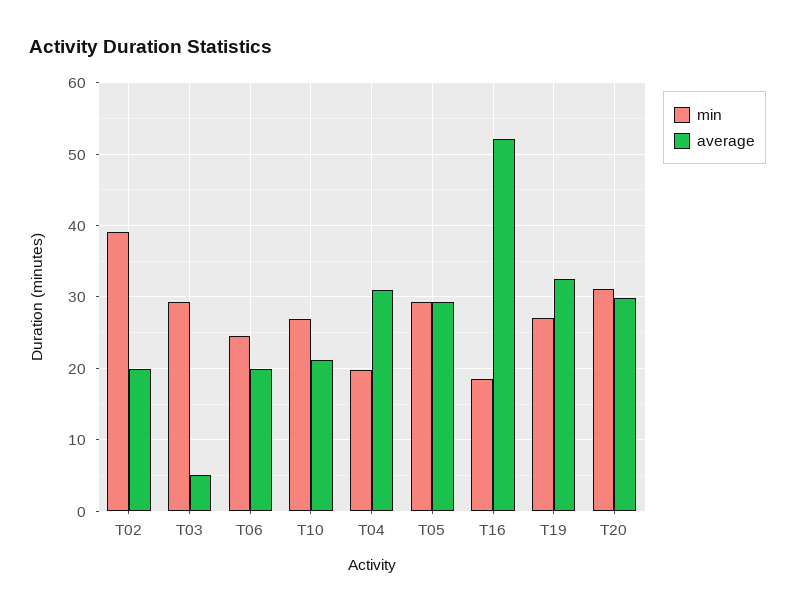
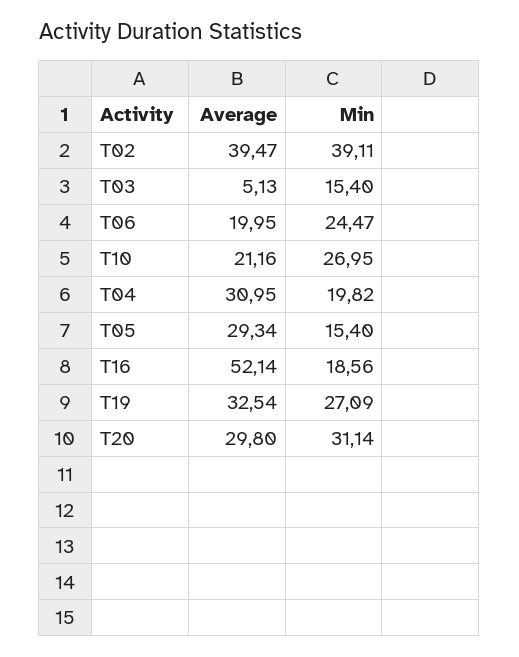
average, T02: 20 -> 39.47
min, T03: 29 -> 15.4
min, T05: 29 -> 15.4

